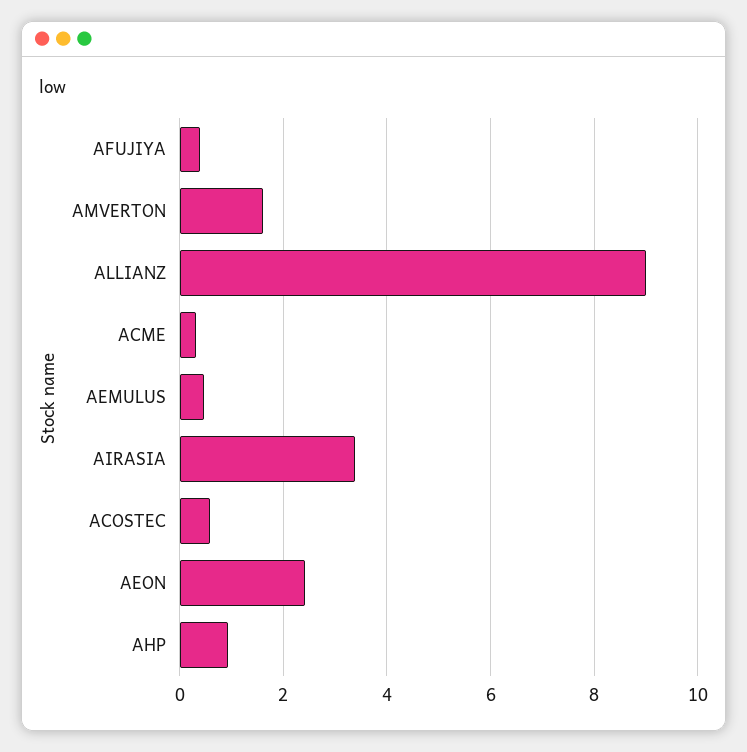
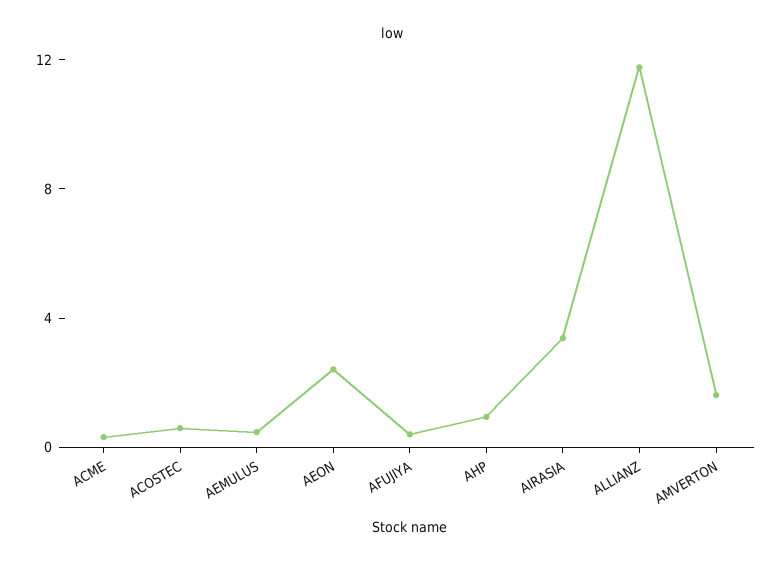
ALLIANZ: 9 -> 12

